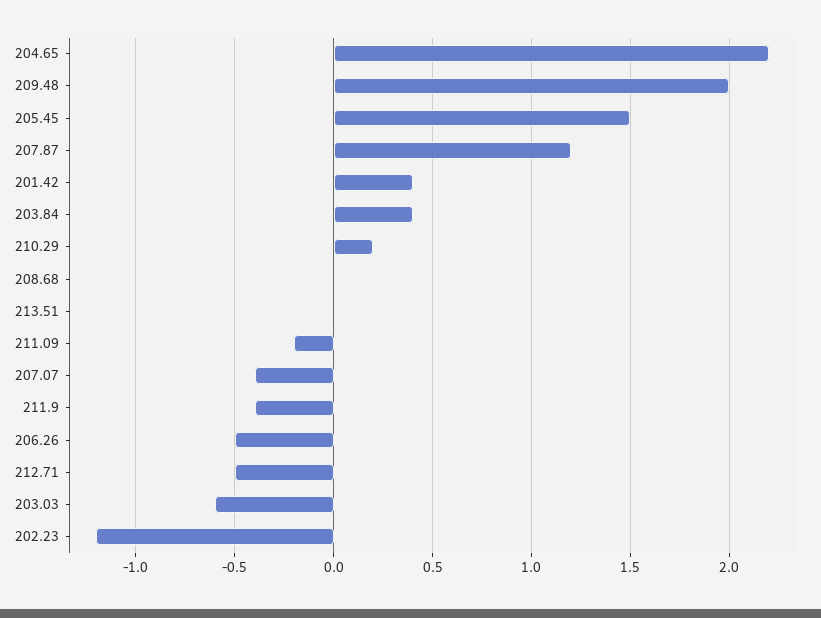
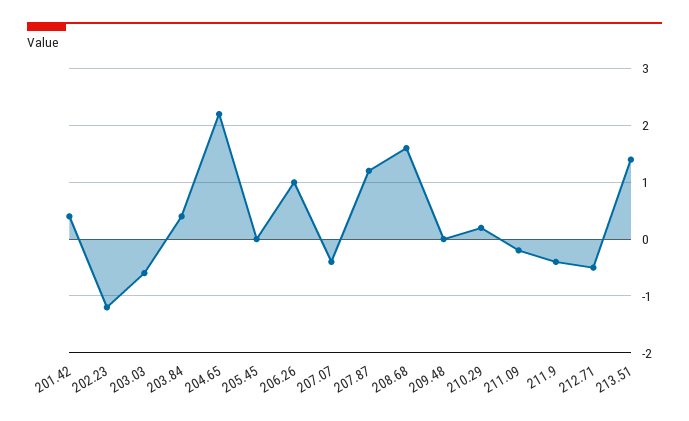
209.48: 2 -> 0
205.45: 1.5 -> 0
208.68: 0 -> 1.5
213.51: 0 -> 1.5
206.26: -0.5 -> 1

